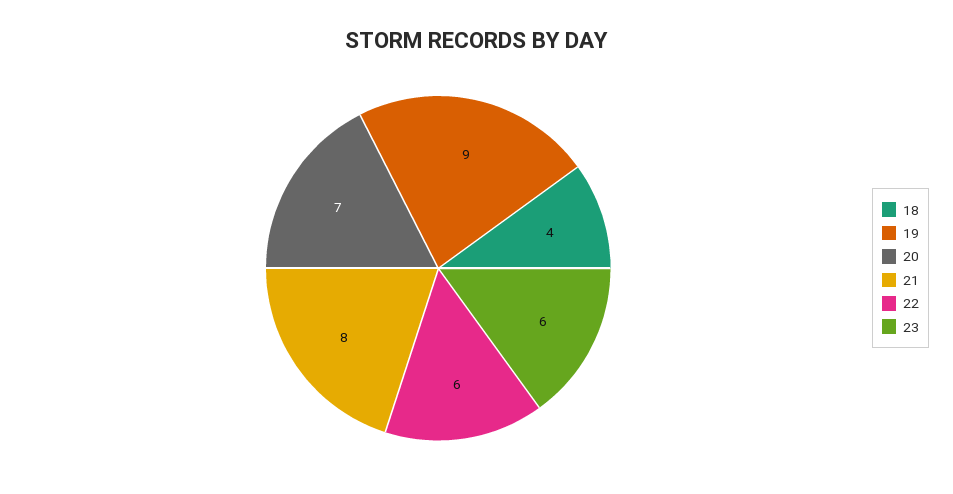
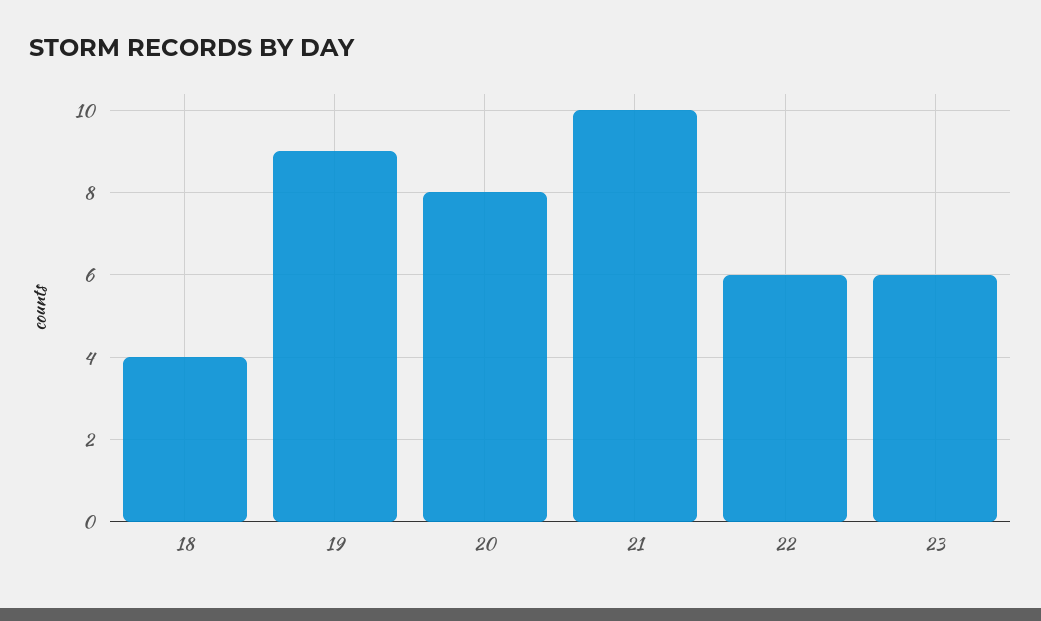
20: 7 -> 8
21: 8 -> 10

